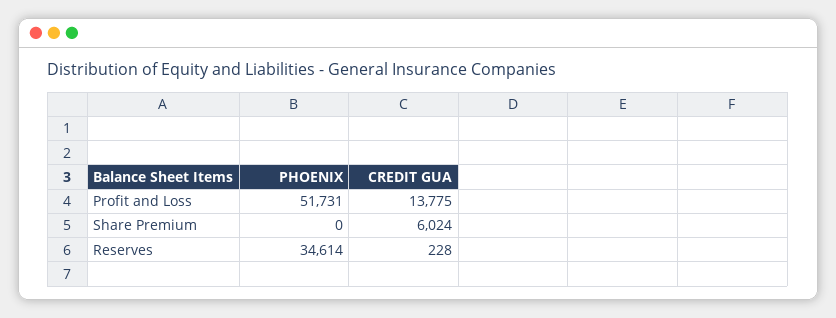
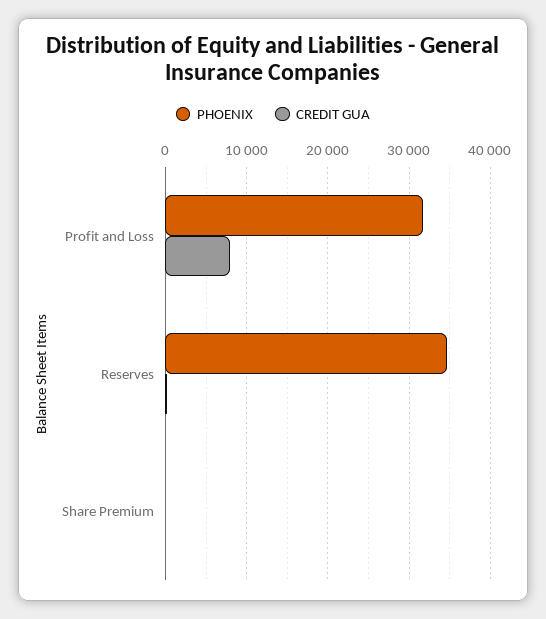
PHOENIX, Profit and Loss: 51731 -> 32000
CREDIT GUA, Profit and Loss: 13775 -> 8000
CREDIT GUA, Share Premium: 6024 -> 0

